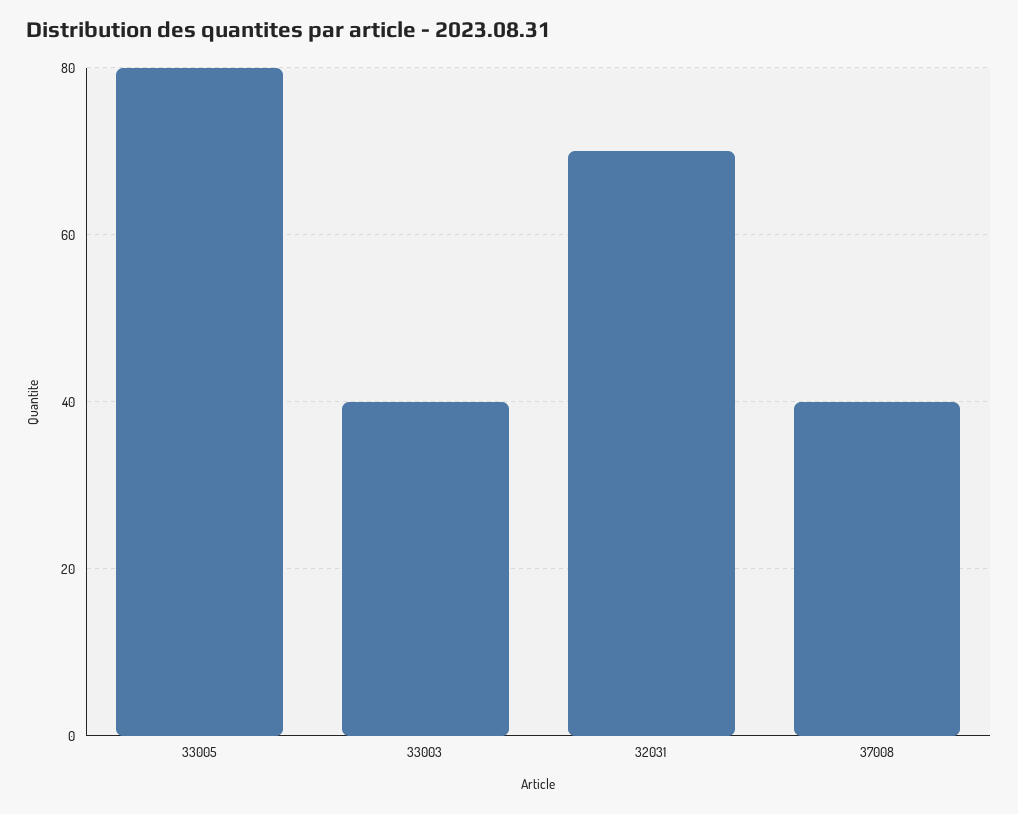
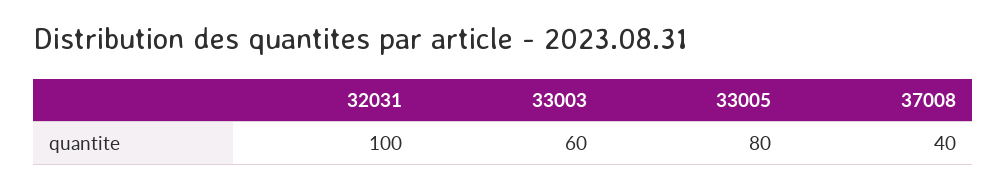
33003: 40 -> 60
32031: 70 -> 100

